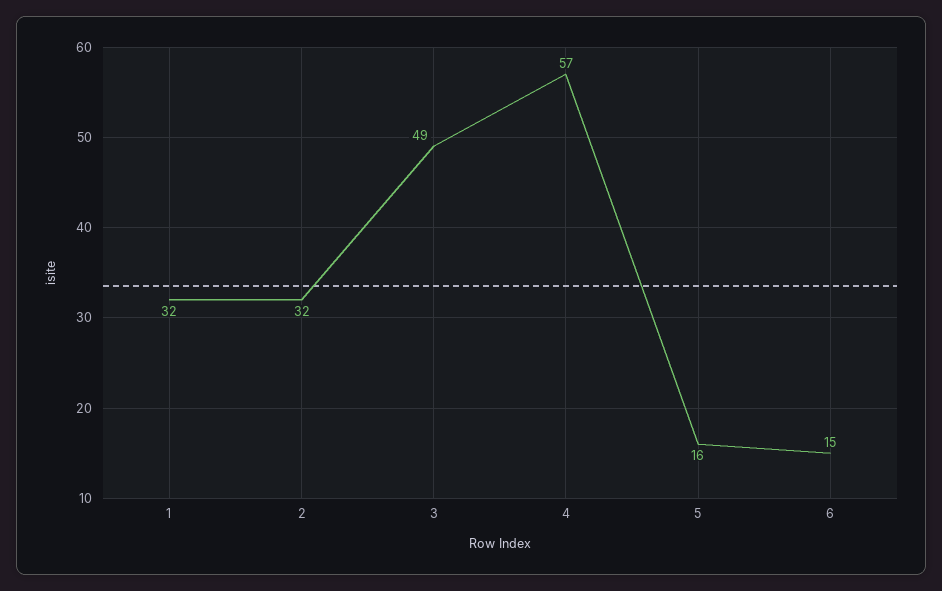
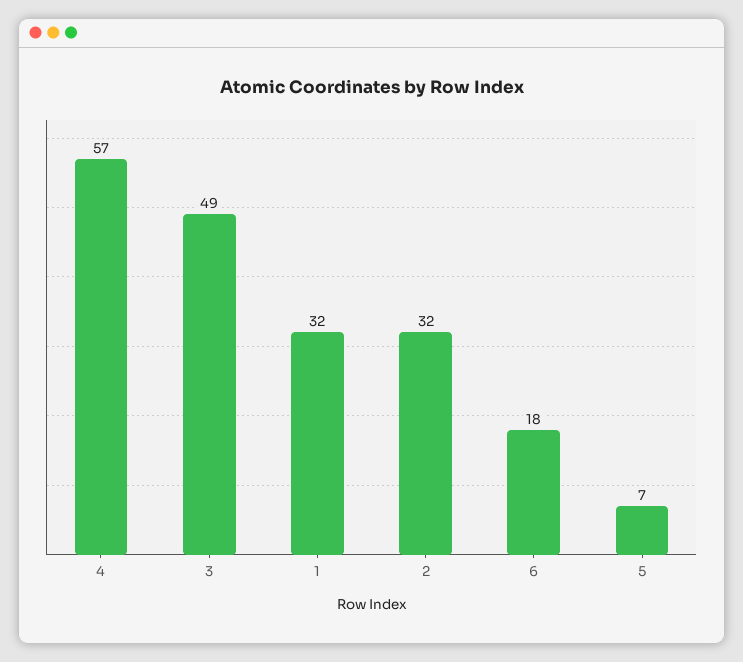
5: 16 -> 7
6: 15 -> 18

